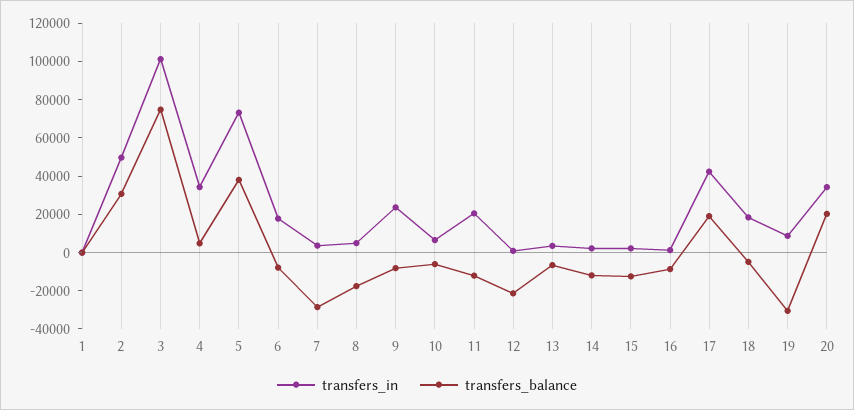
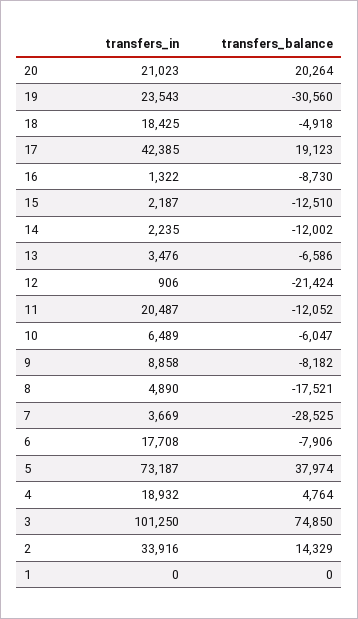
transfers_in, 2: 50000 -> 33916
transfers_balance, 2: 30000 -> 14329
transfers_in, 4: 35000 -> 18932
transfers_in, 9: 25000 -> 8858
transfers_in, 19: 10000 -> 23543
transfers_in, 20: 35000 -> 21023

